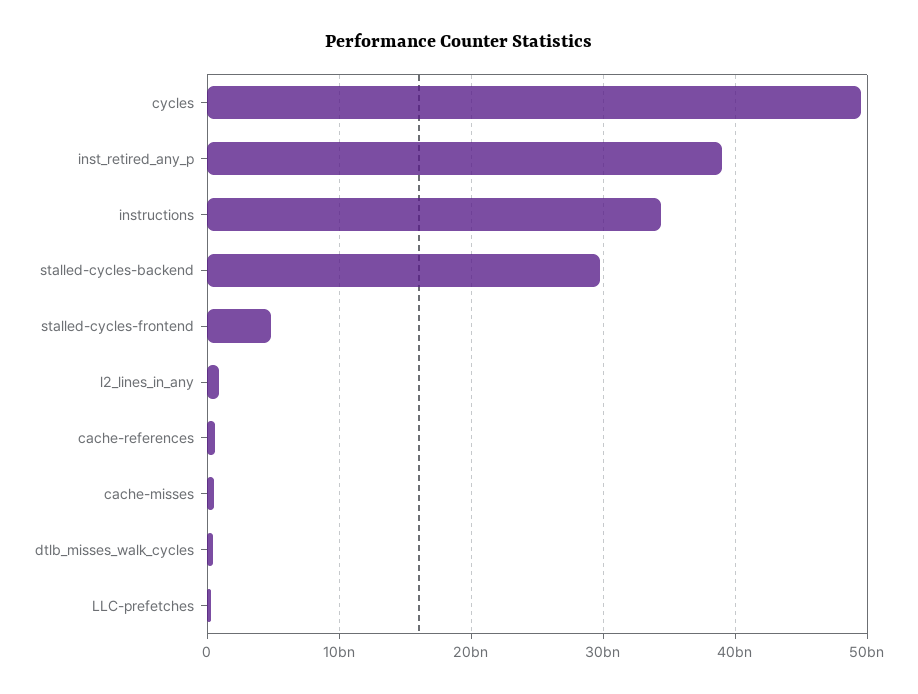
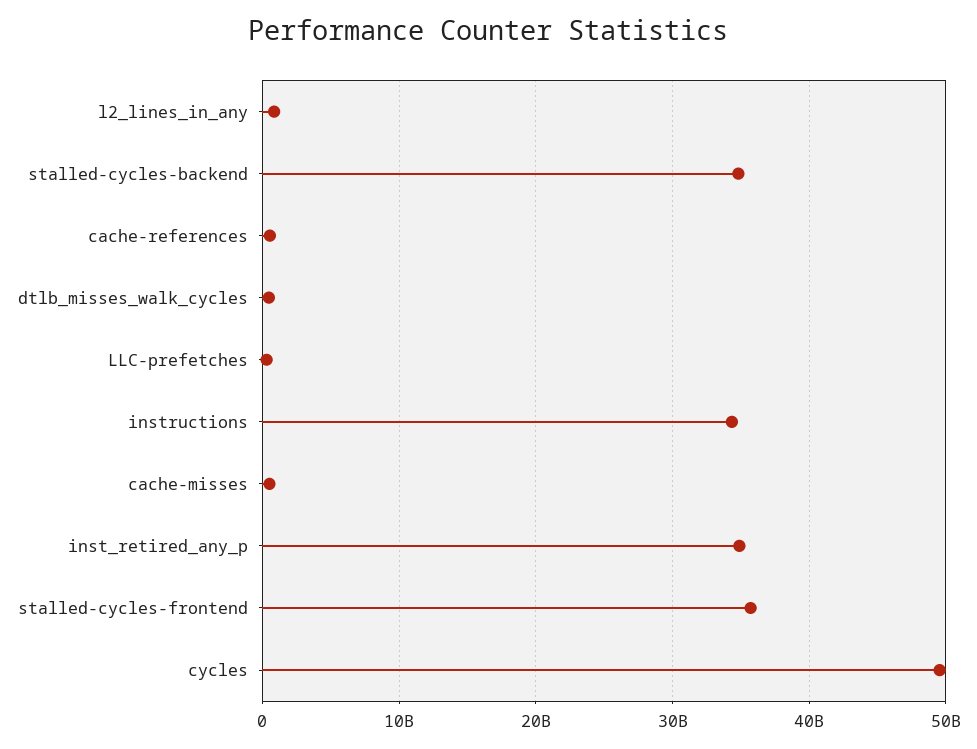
inst_retired_any_p: 39000000000 -> 35000000000
stalled-cycles-backend: 30000000000 -> 35000000000
stalled-cycles-frontend: 5000000000 -> 36000000000

